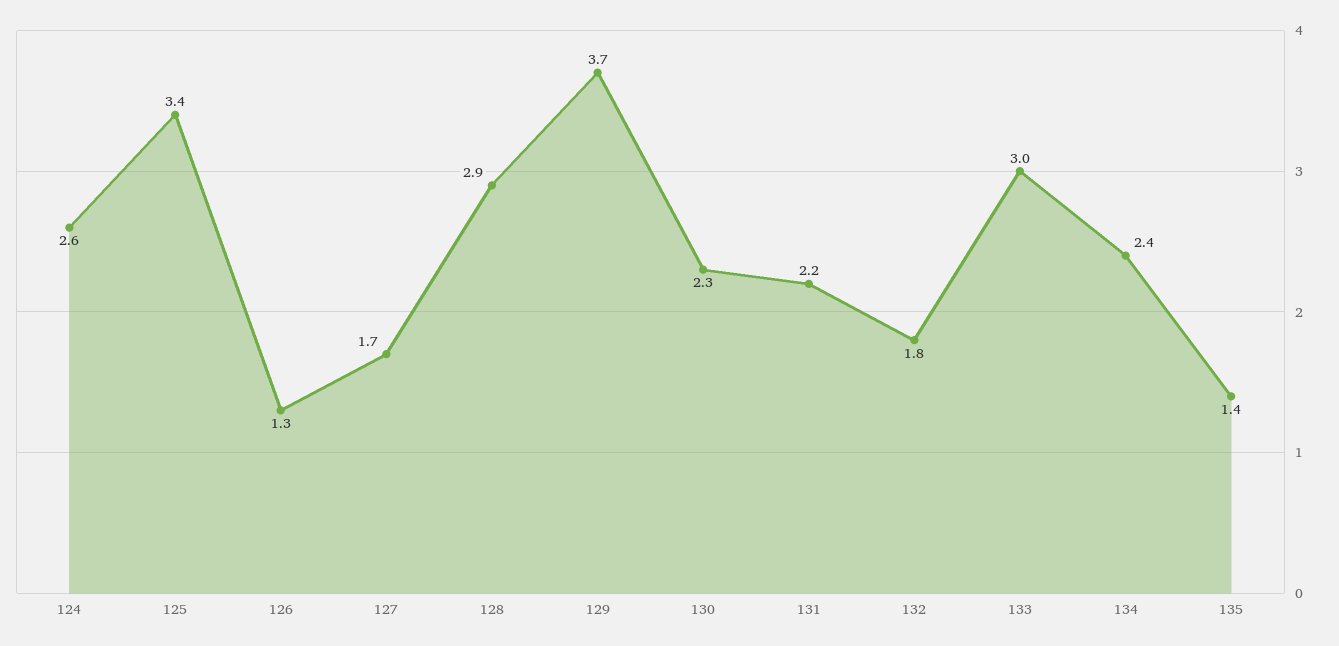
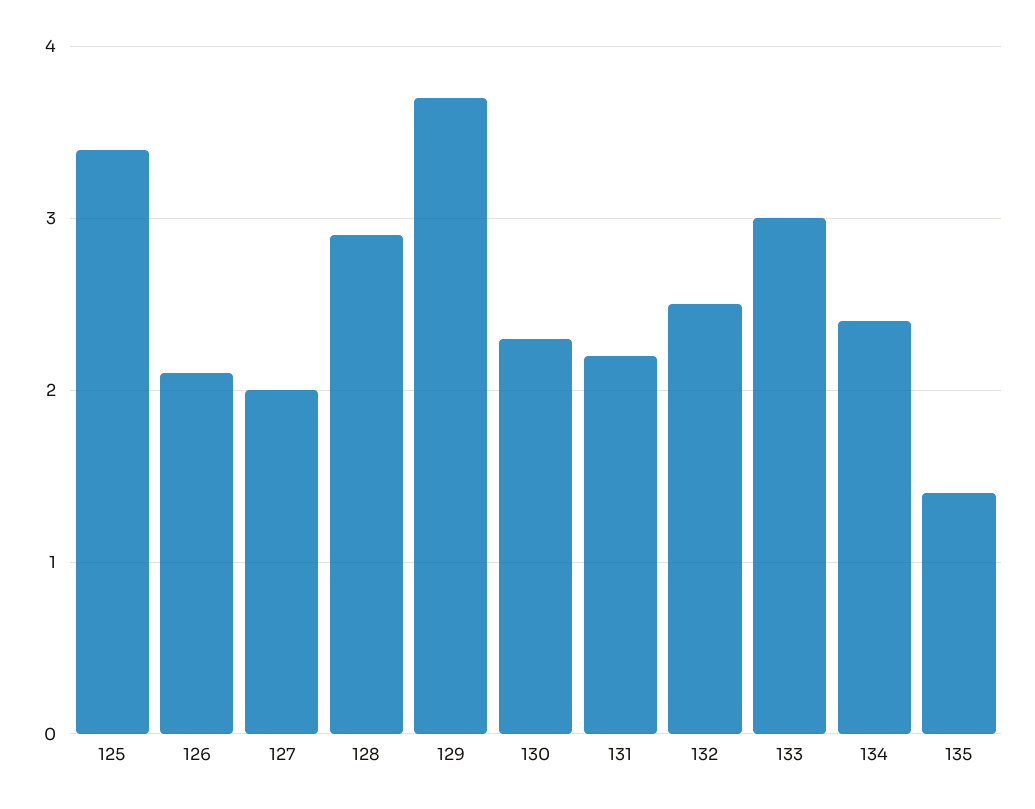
124: 2.6 -> none
126: 1.3 -> 2.1
127: 1.7 -> 2
132: 1.8 -> 2.5

